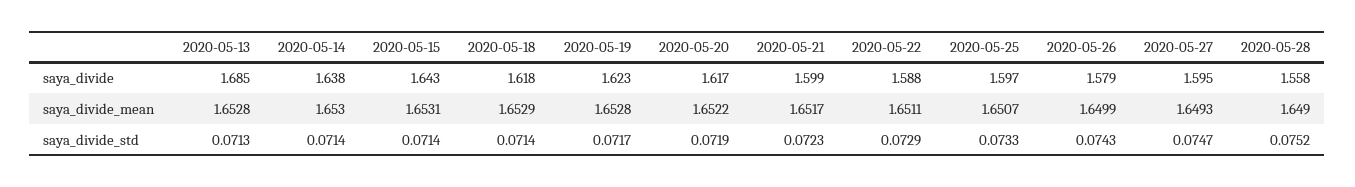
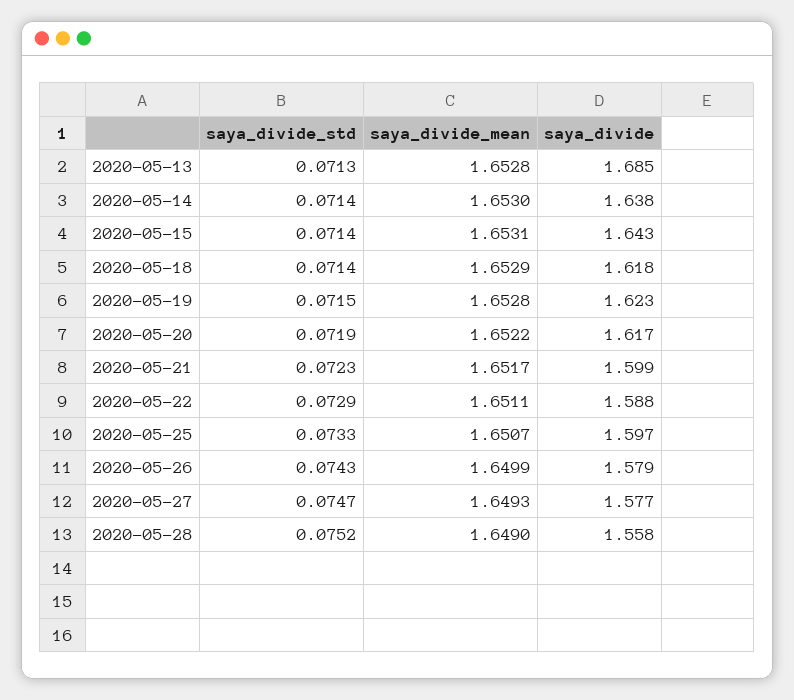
2020-05-27, saya_divide: 1.595 -> 1.577
2020-05-19, saya_divide_std: 0.0717 -> 0.0715

